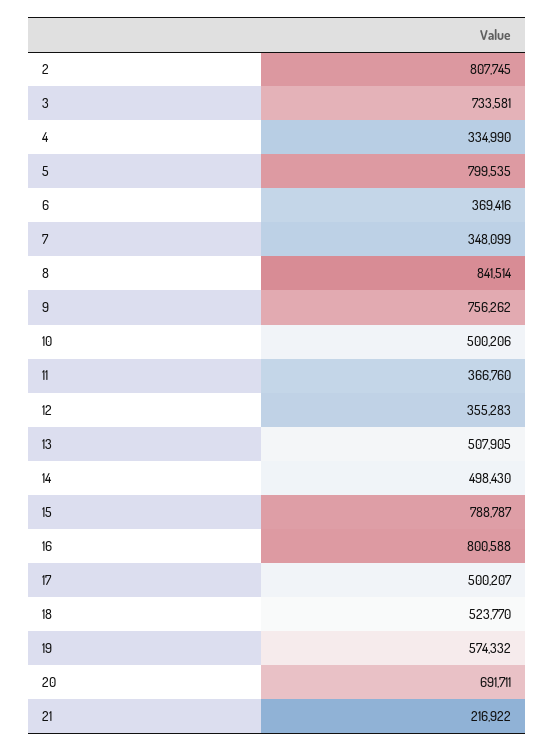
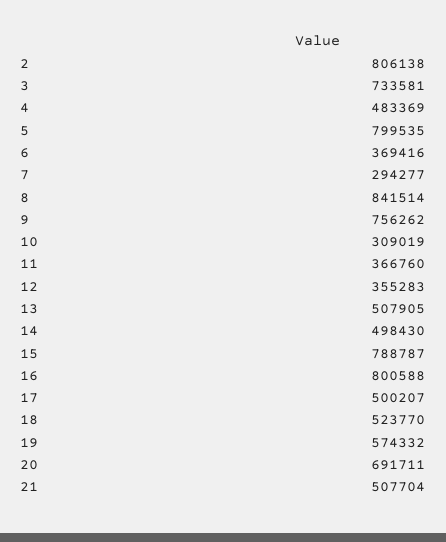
2: 807745 -> 806138
4: 334990 -> 483369
7: 348099 -> 294277
10: 500206 -> 309019
21: 216922 -> 507704

